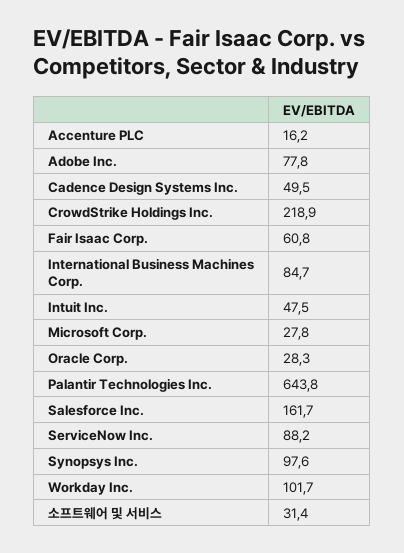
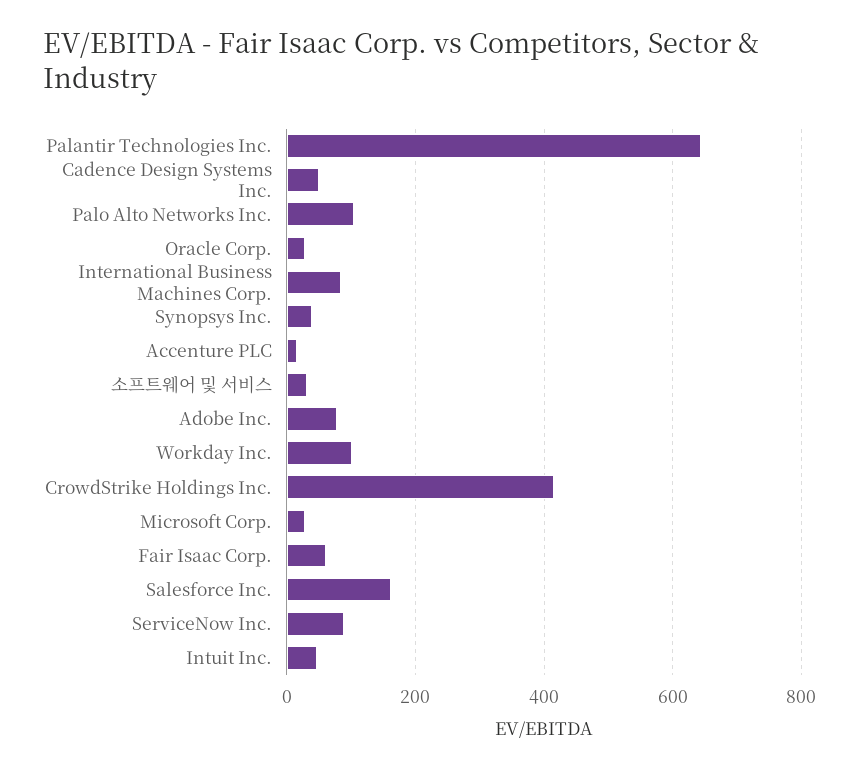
CrowdStrike Holdings Inc.: 218.9 -> 420
Synopsys Inc.: 97.6 -> 40
Palo Alto Networks Inc.: none -> 100

